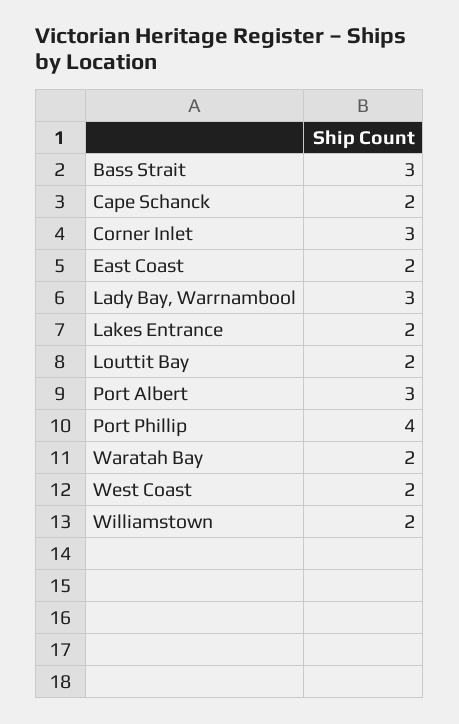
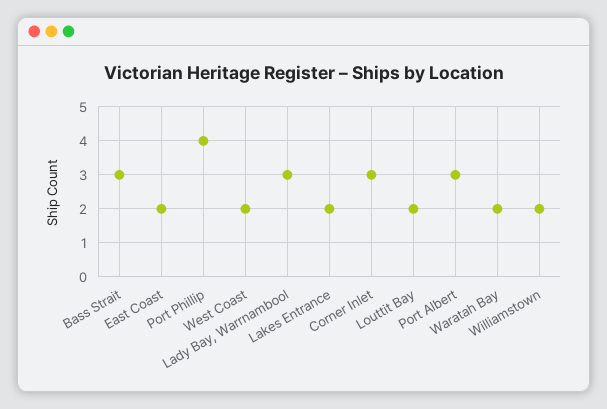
Cape Schanck: 2 -> none

